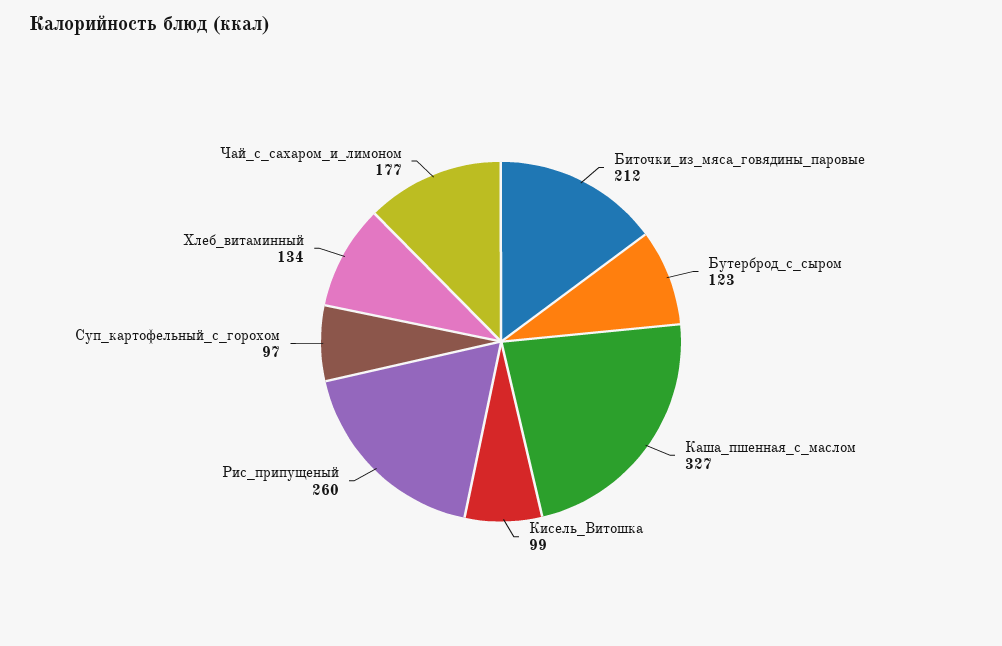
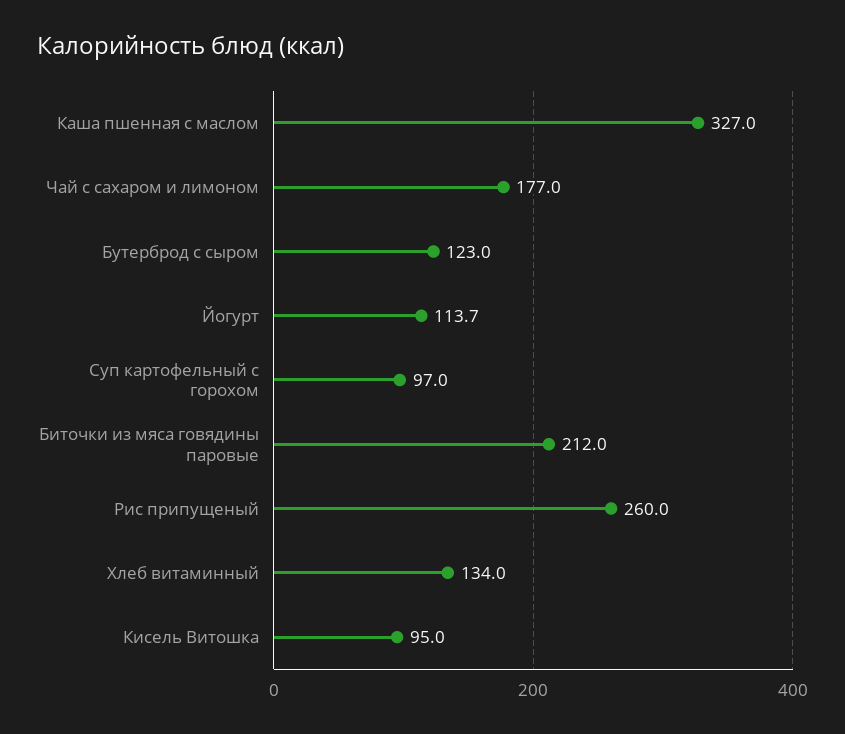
Кисель_Витошка: 99 -> 95
Йогурт: none -> 113.7

